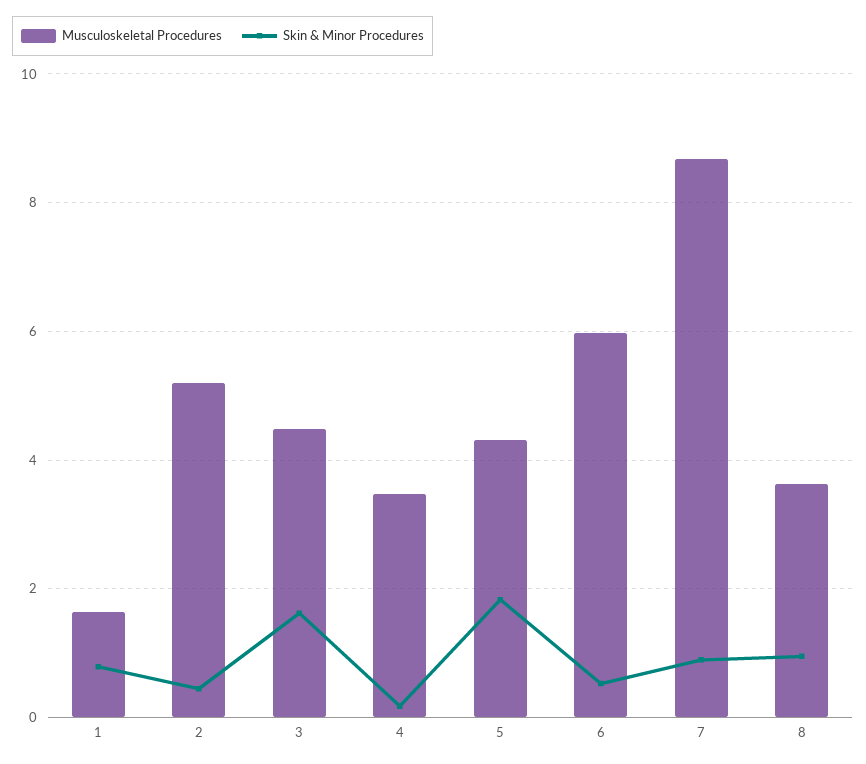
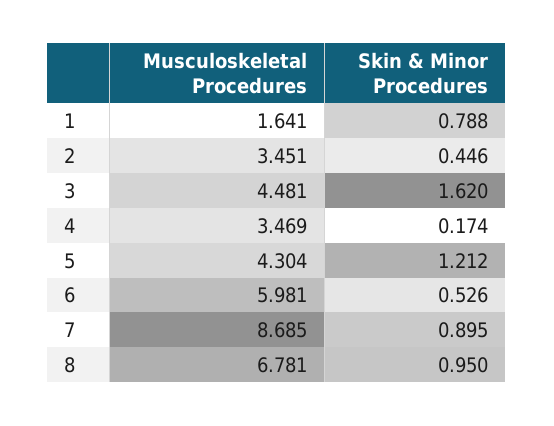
Musculoskeletal Procedures, 2: 5.2 -> 3.451
Skin & Minor Procedures, 5: 1.8 -> 1.212
Musculoskeletal Procedures, 8: 3.6 -> 6.781

